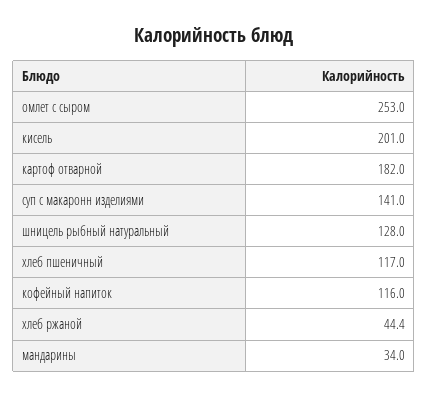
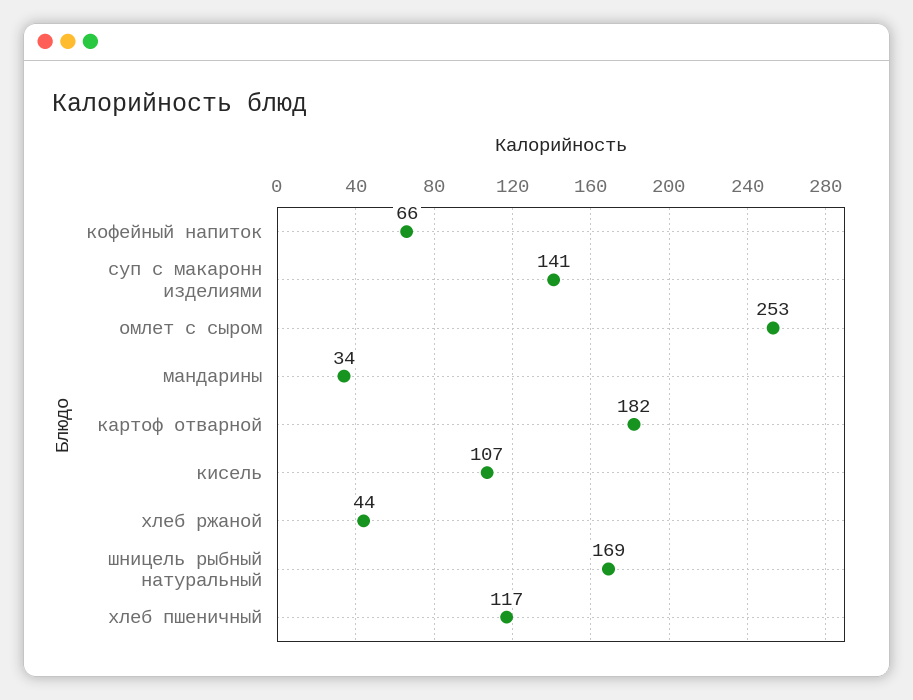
кисель: 201 -> 107
шницель рыбный натуральный: 128 -> 169
кофейный напиток: 116 -> 66

